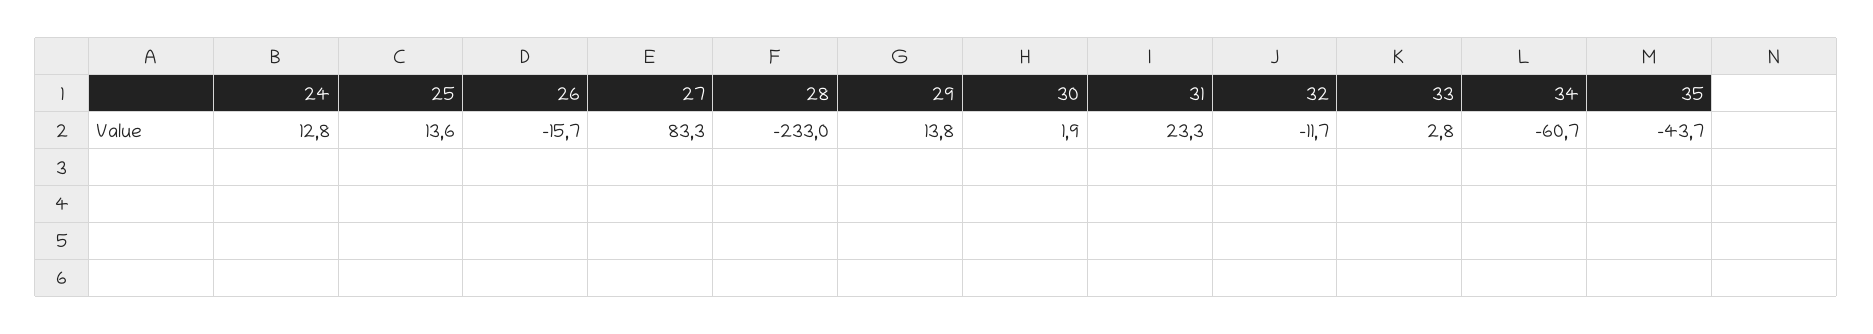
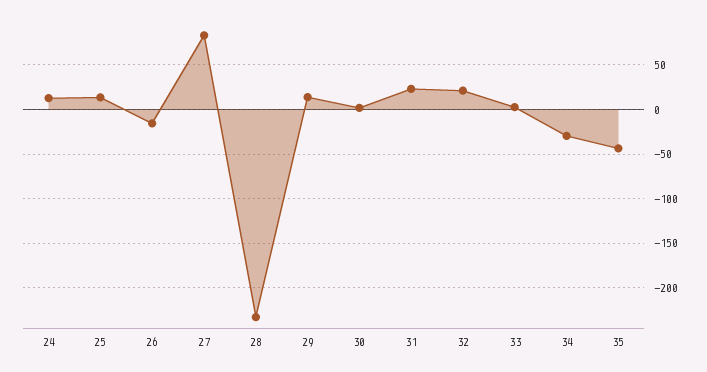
32: -11.7 -> 20
34: -60.7 -> -30

